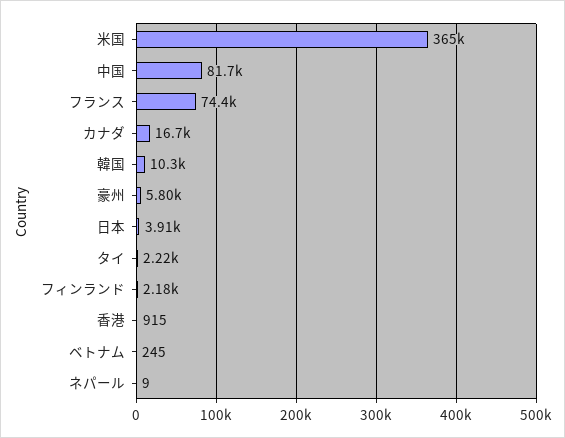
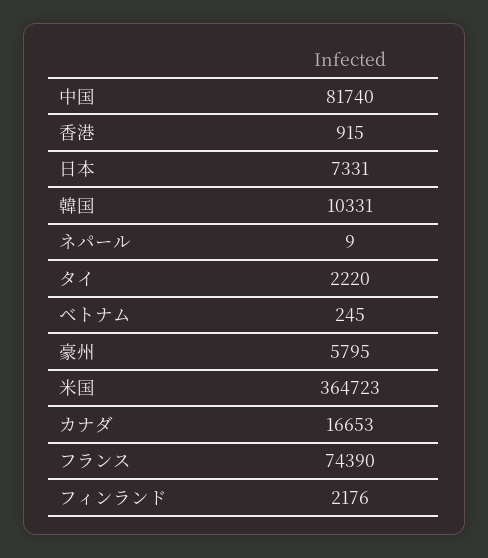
日本: 3910 -> 7331

